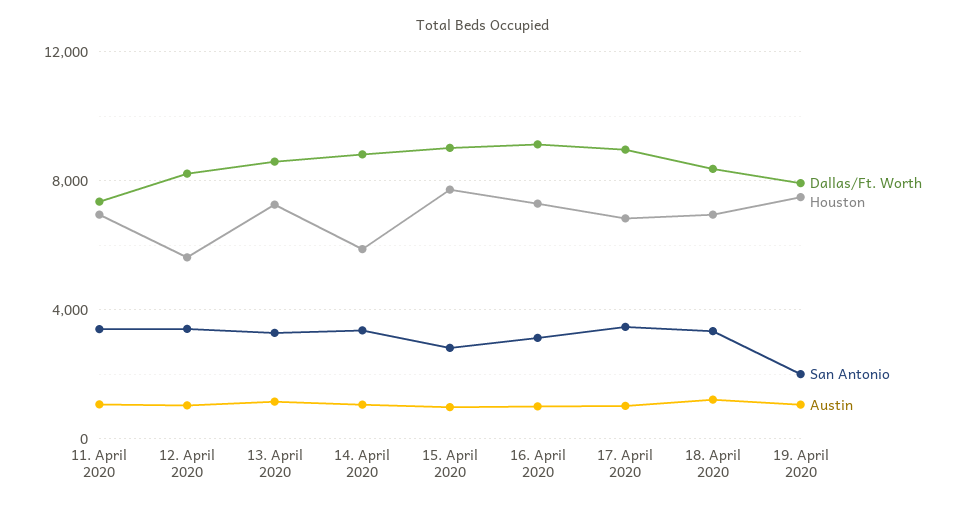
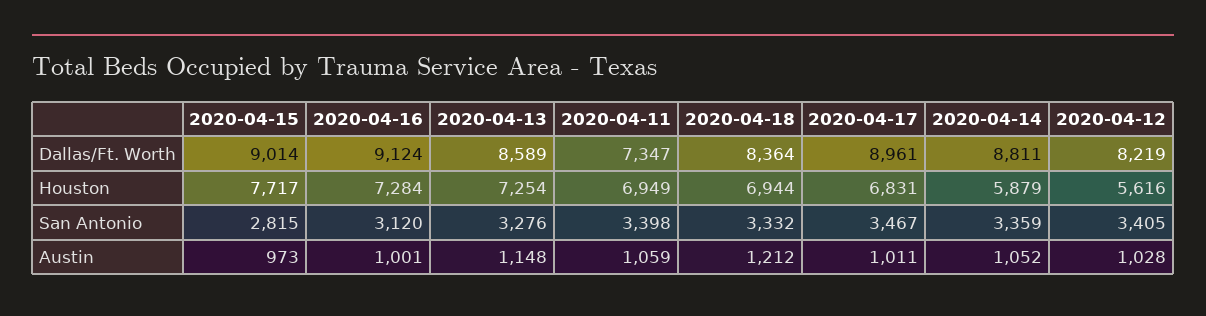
Dallas/Ft. Worth, 19. April 2020: 8000 -> none
Houston, 19. April 2020: 7500 -> none
San Antonio, 19. April 2020: 2000 -> none
Austin, 19. April 2020: 1000 -> none

